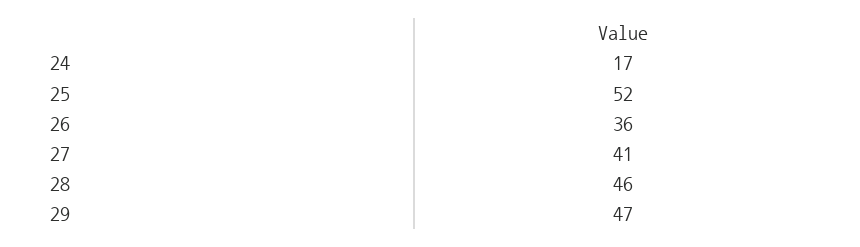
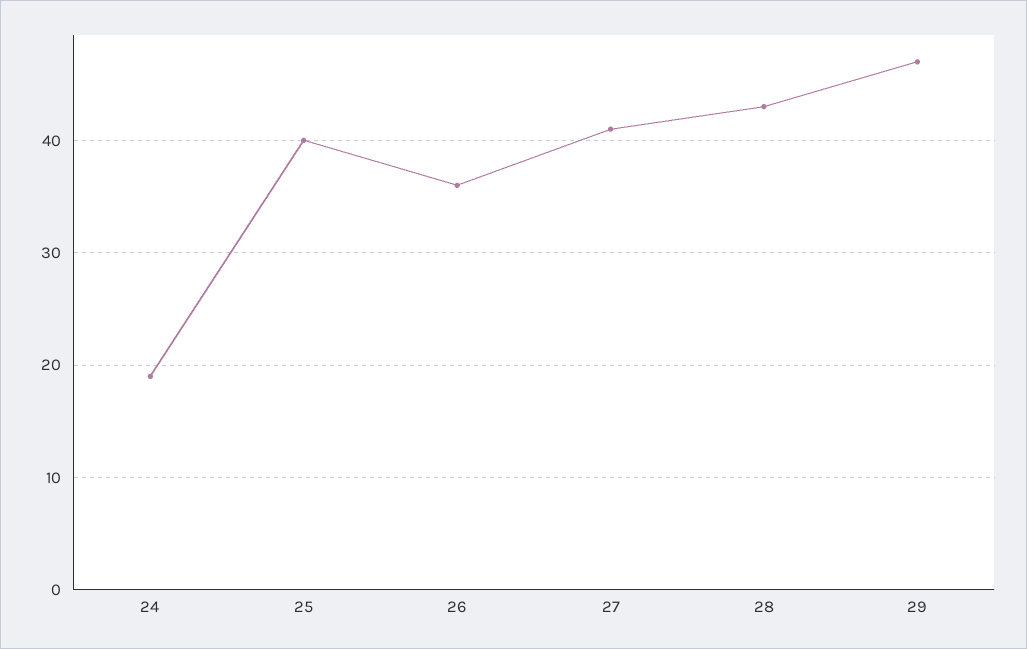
24: 17 -> 19
25: 52 -> 40
28: 46 -> 43

